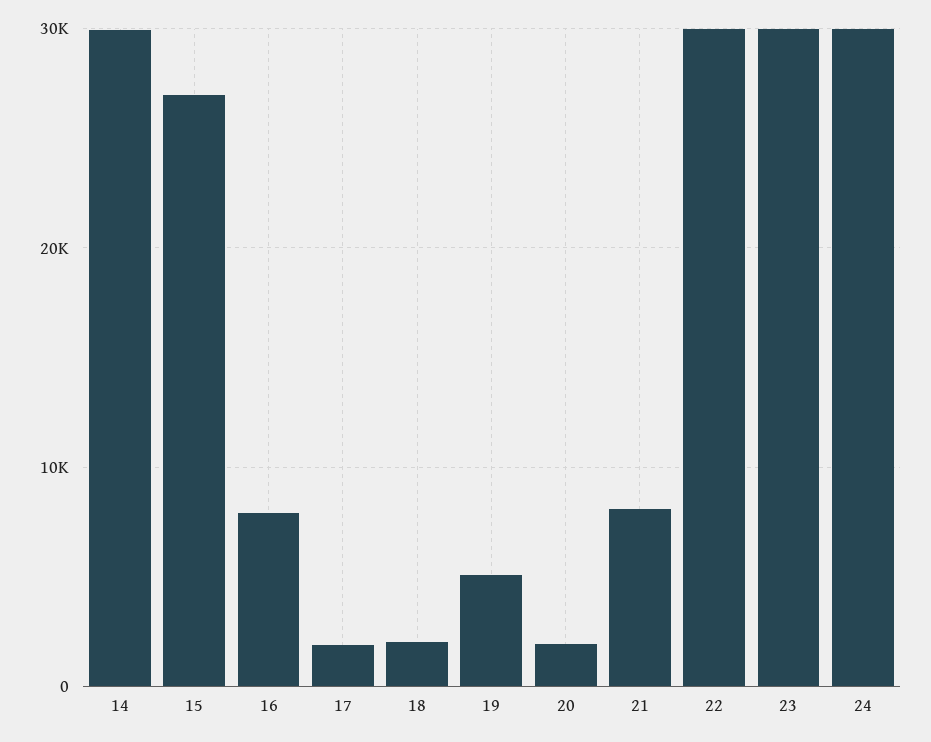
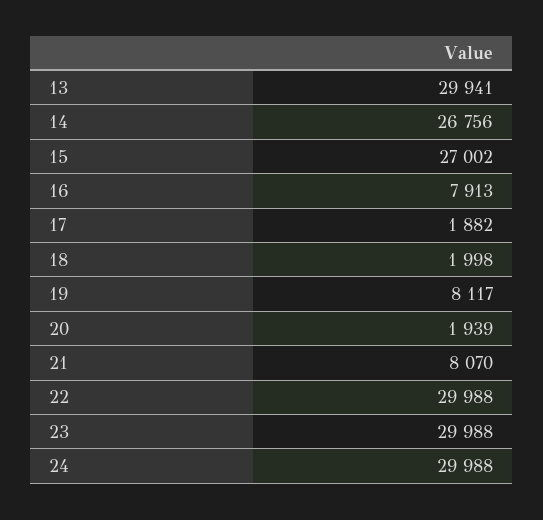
14: 30000 -> 26756
19: 5000 -> 8117
13: none -> 29941

